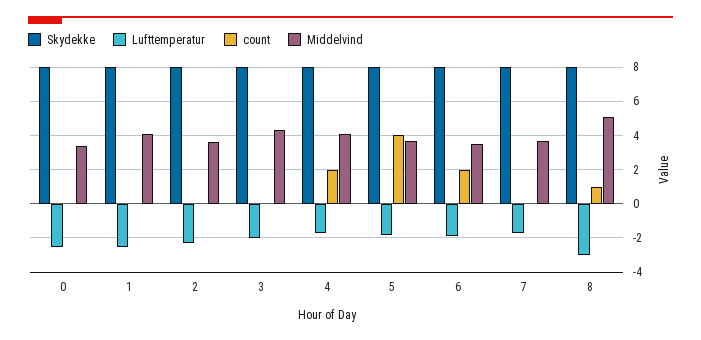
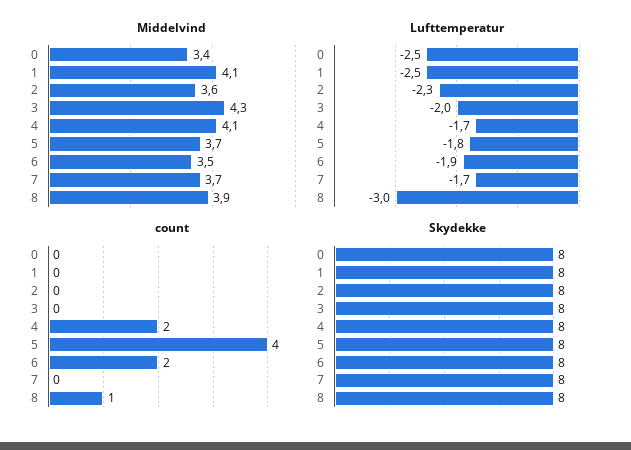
Middelvind, 8: 5 -> 3.9

